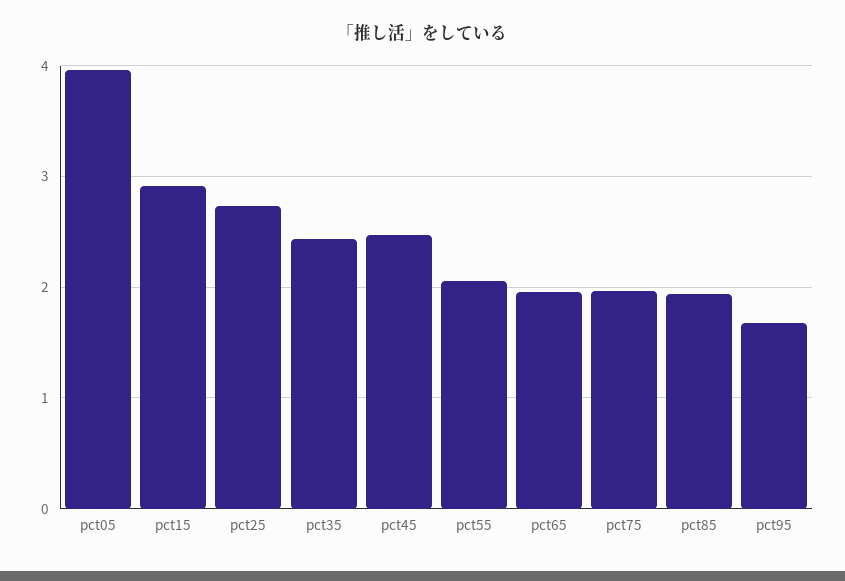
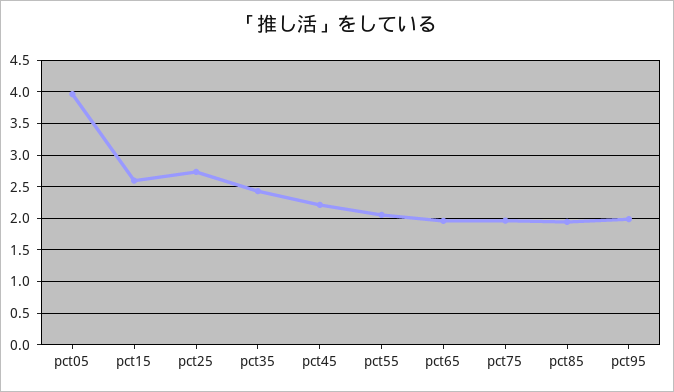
pct15: 2.9 -> 2.6
pct45: 2.5 -> 2.2
pct95: 1.7 -> 2

